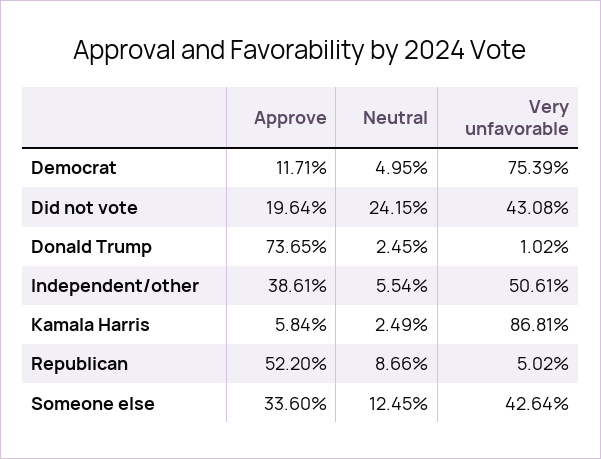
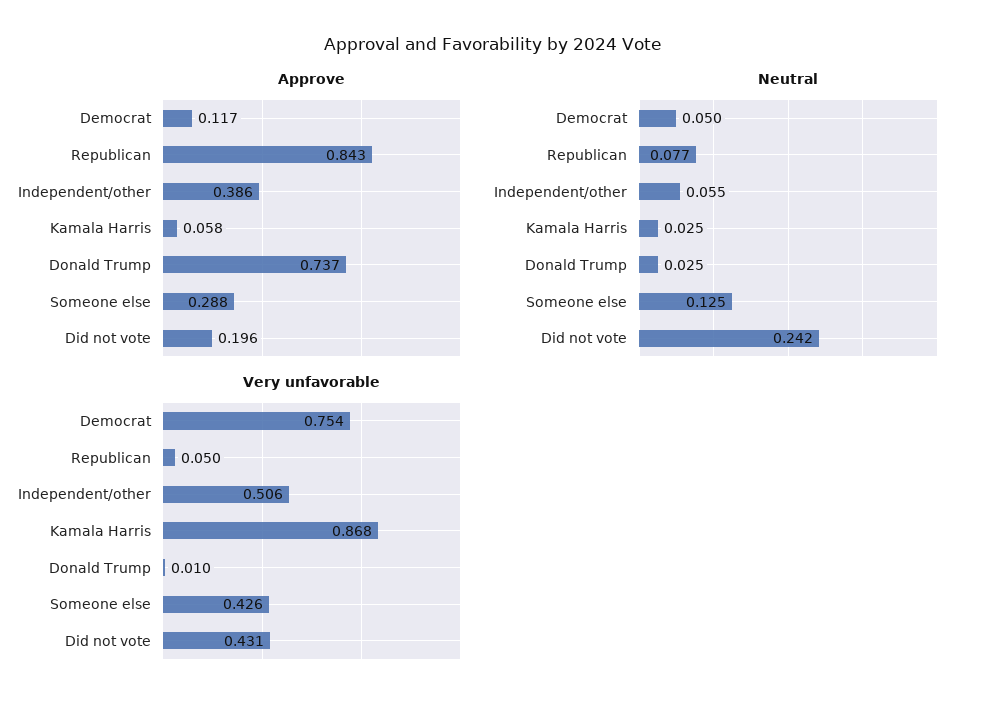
Approve, Republican: 0.522 -> 0.843
Neutral, Republican: 0.0866 -> 0.077
Approve, Someone else: 0.336 -> 0.288

